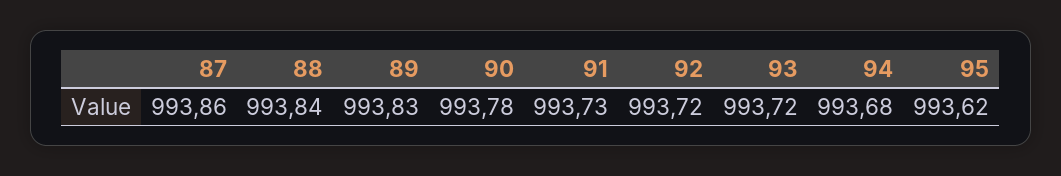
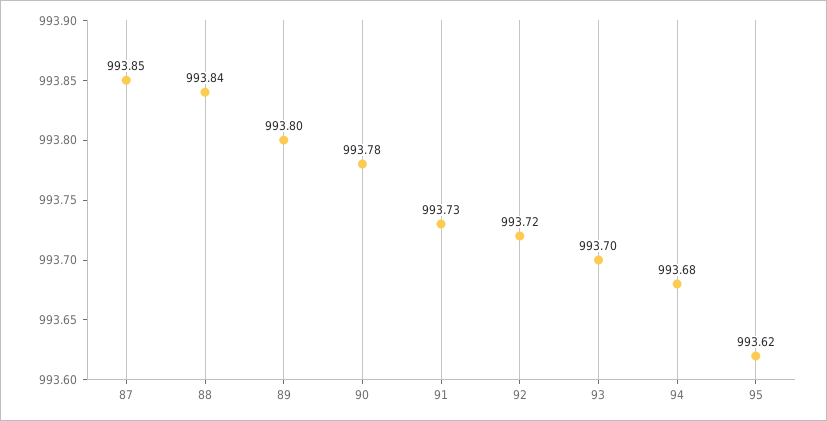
87: 993.86 -> 993.85
89: 993.83 -> 993.8
93: 993.72 -> 993.7

